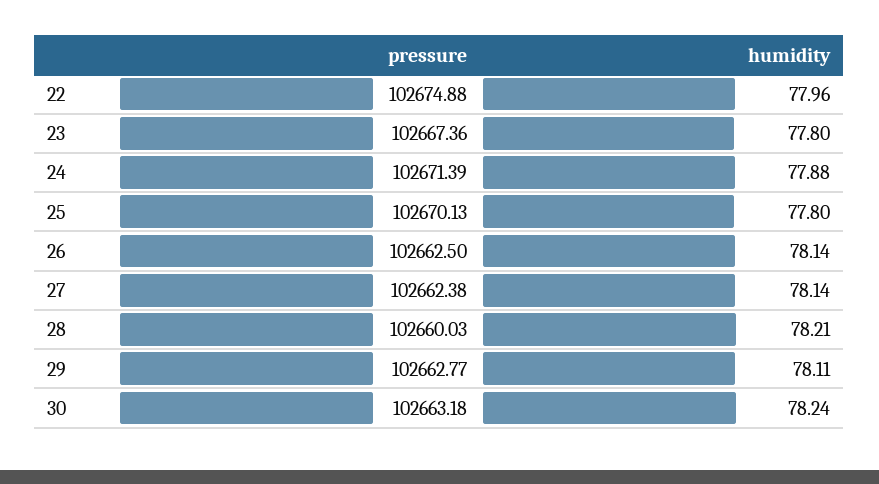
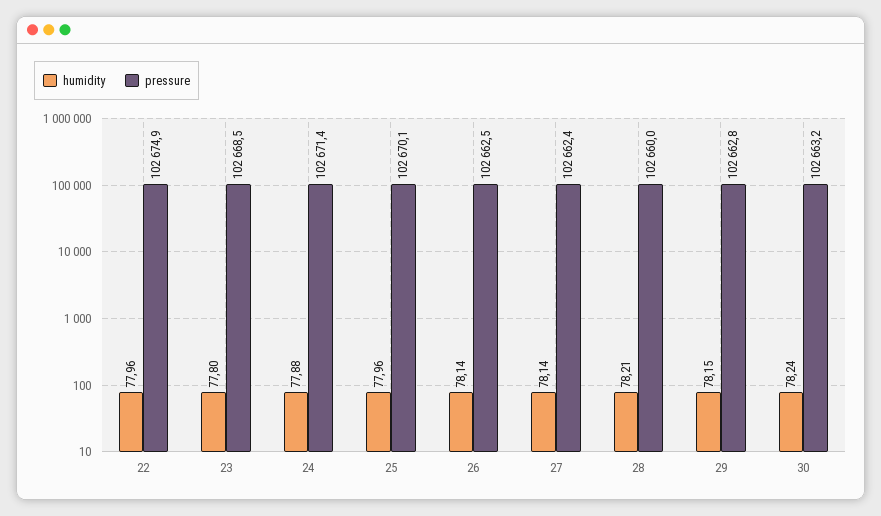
pressure, 23: 102667.36 -> 102668.5
humidity, 25: 77.8 -> 77.96
humidity, 29: 78.11 -> 78.15

